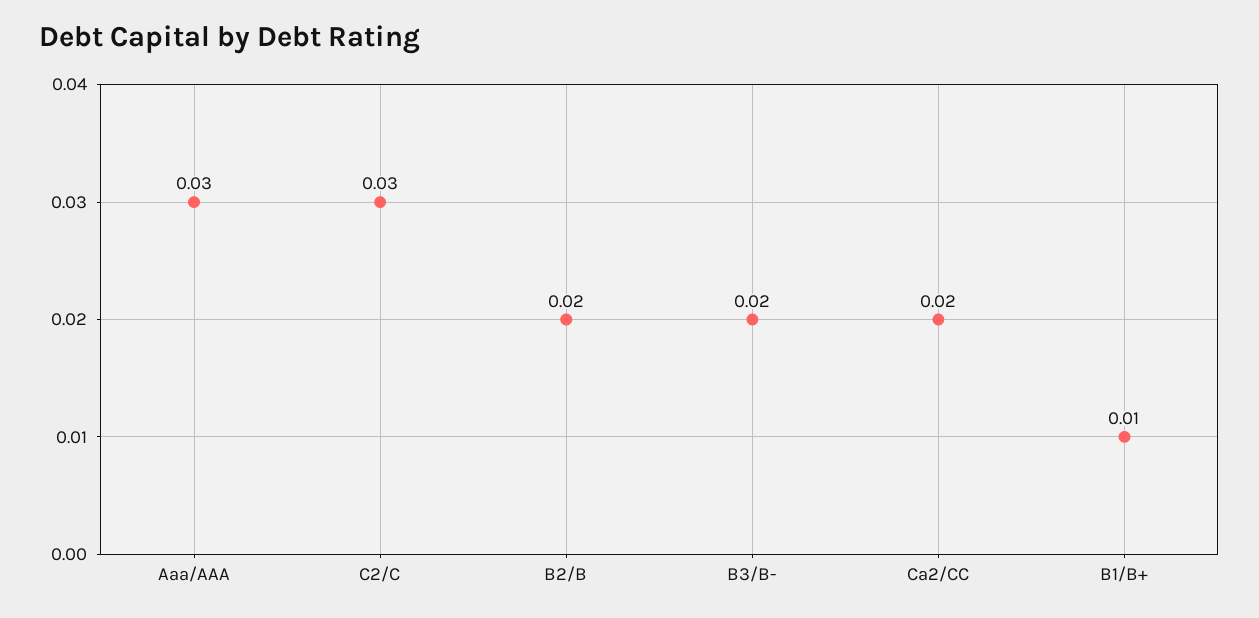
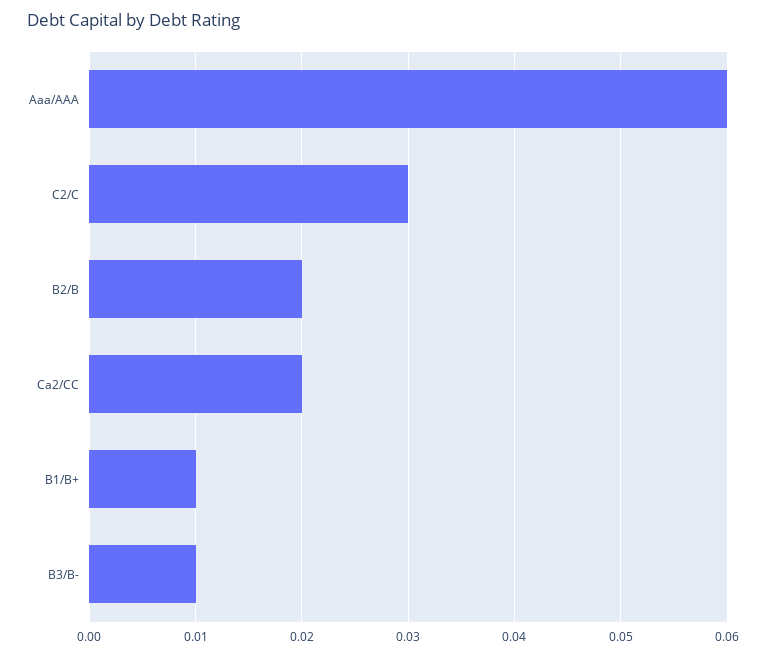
Aaa/AAA: 0.03 -> 0.06
B3/B-: 0.02 -> 0.01

